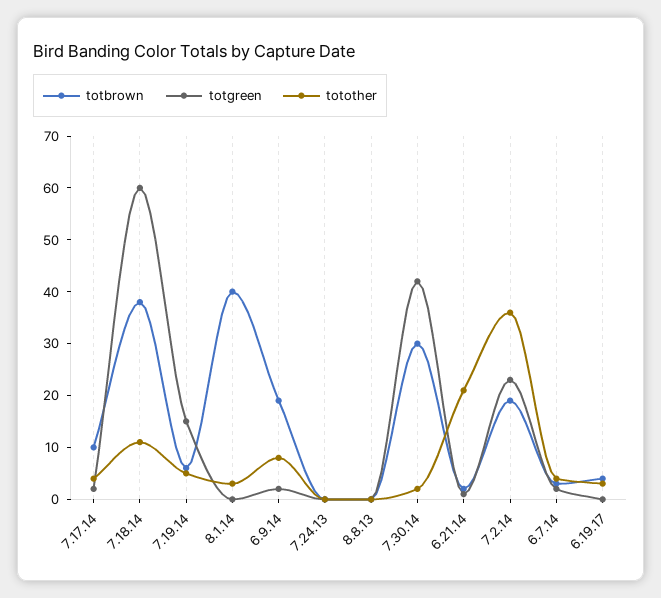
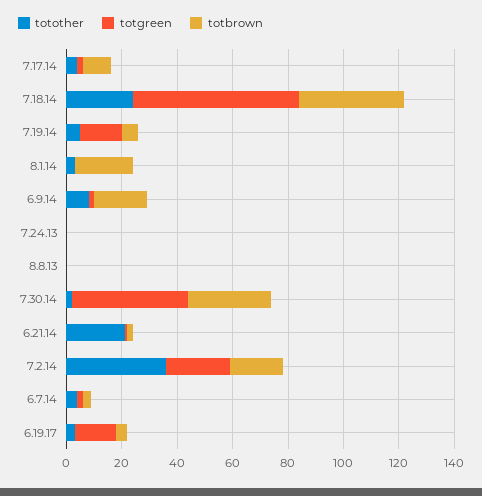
totother, 7.18.14: 10 -> 25
totbrown, 8.1.14: 40 -> 20
totgreen, 6.19.17: 0 -> 15

